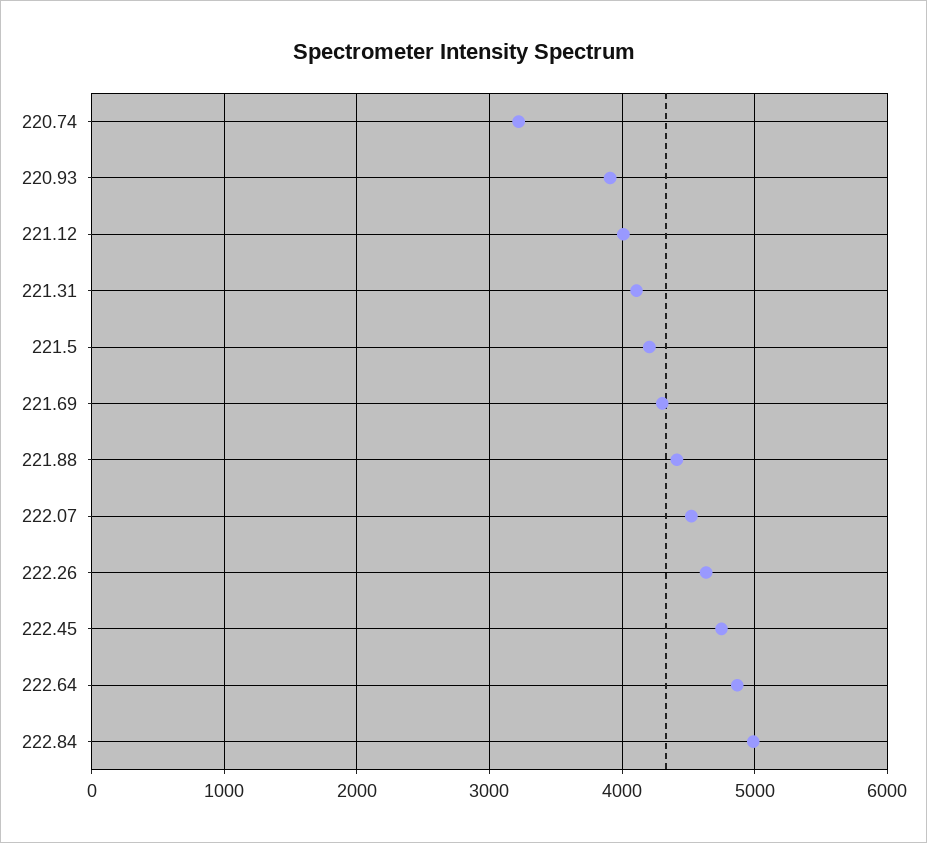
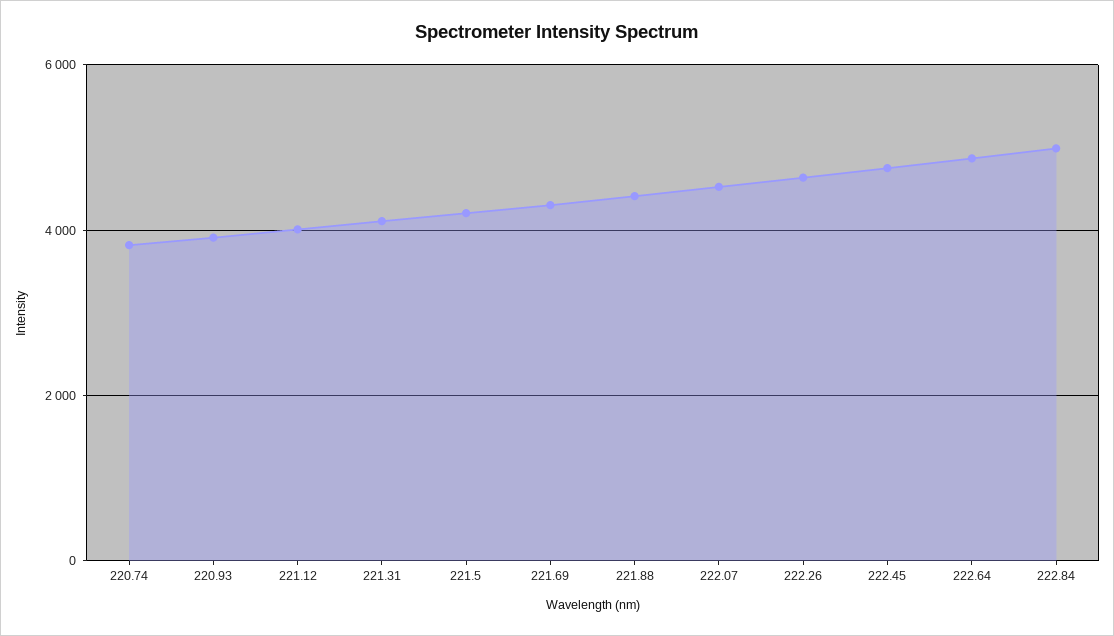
220.74: 3200 -> 3800

